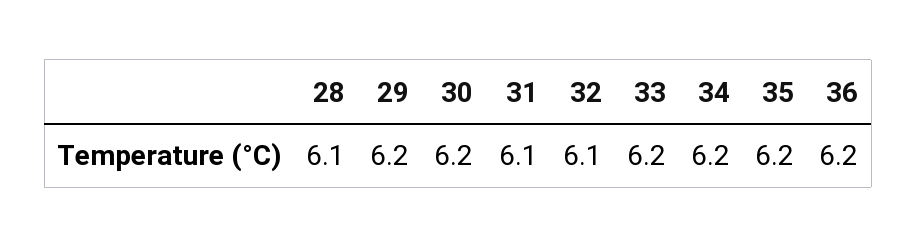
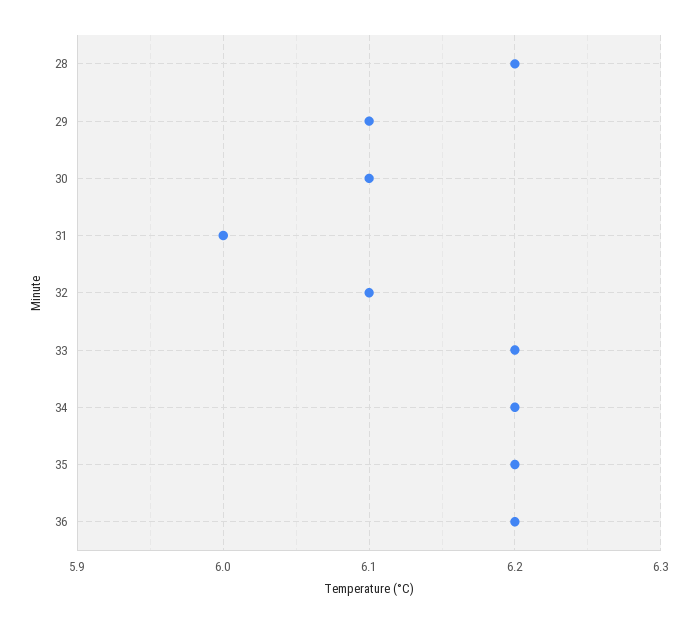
28: 6.1 -> 6.2
29: 6.2 -> 6.1
30: 6.2 -> 6.1
31: 6.1 -> 6

